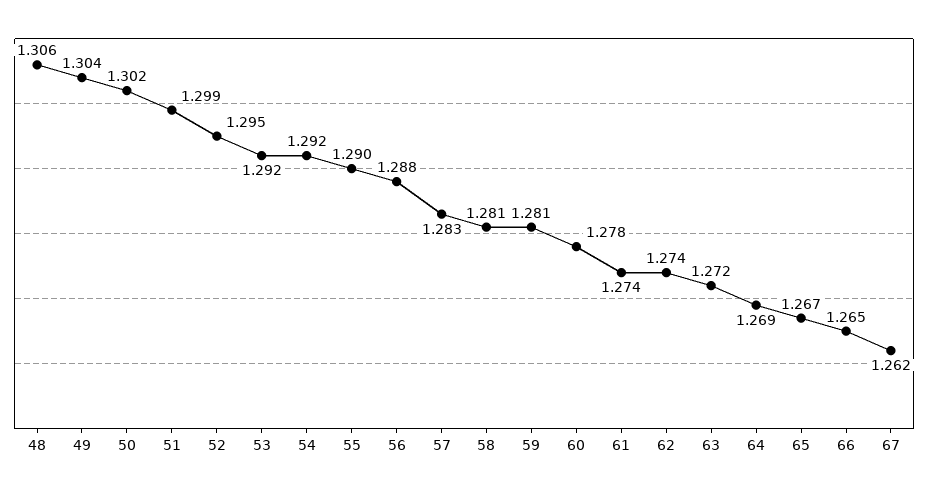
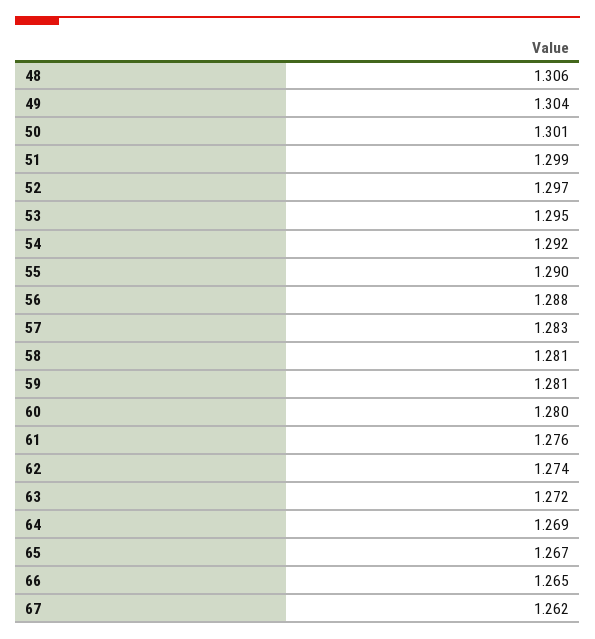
50: 1.302 -> 1.301
52: 1.295 -> 1.297
53: 1.292 -> 1.295
60: 1.278 -> 1.28
61: 1.274 -> 1.276

